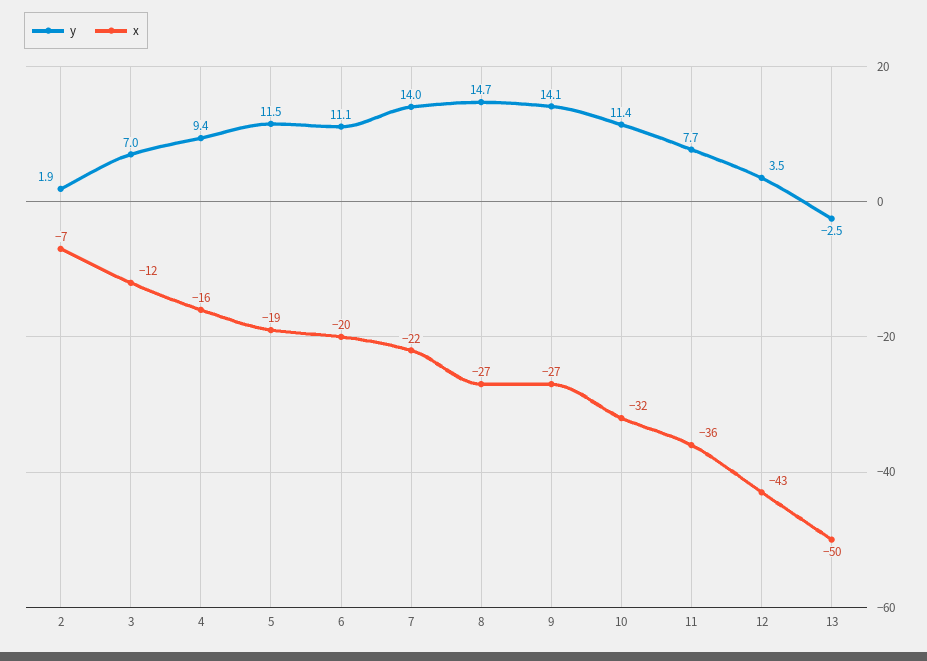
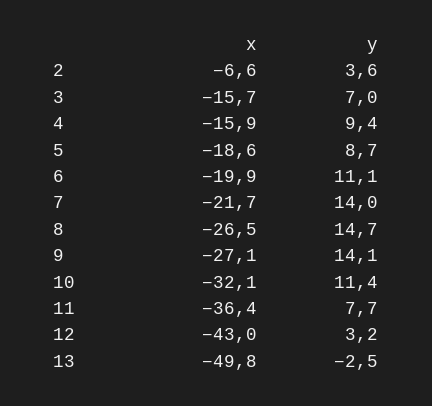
y, 2: 1.9 -> 3.6
x, 3: -12 -> -15.7
y, 5: 11.5 -> 8.7
y, 12: 3.5 -> 3.2

